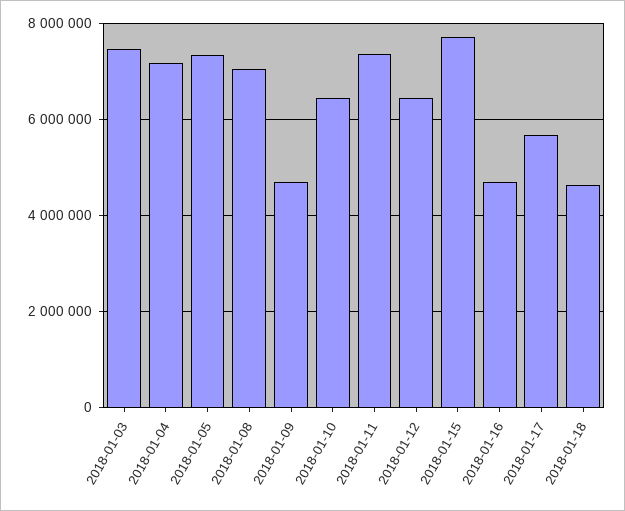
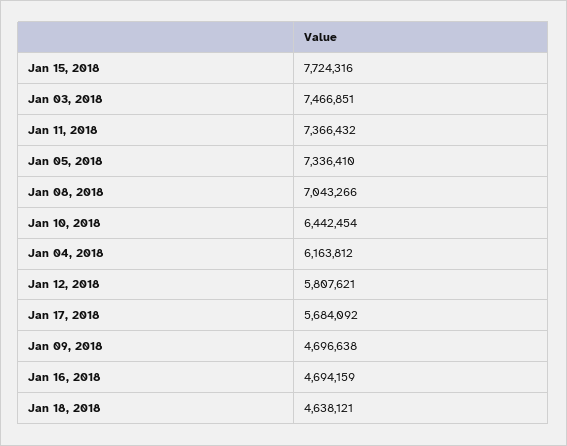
2018-01-04: 7200000 -> 6163812
2018-01-12: 6400000 -> 5807621

